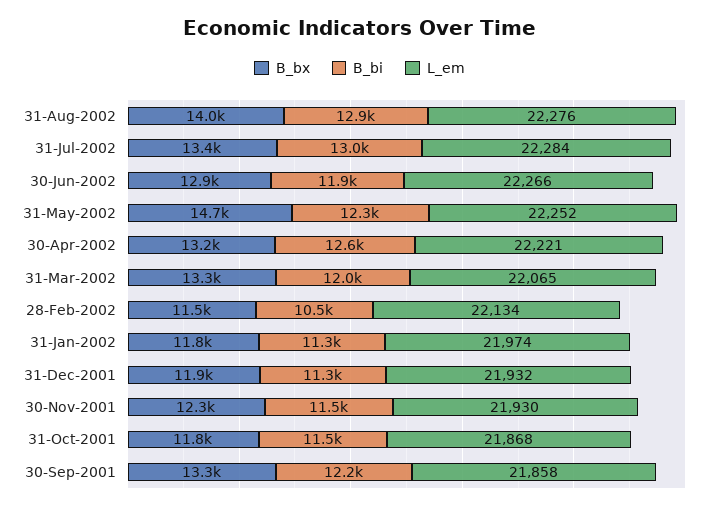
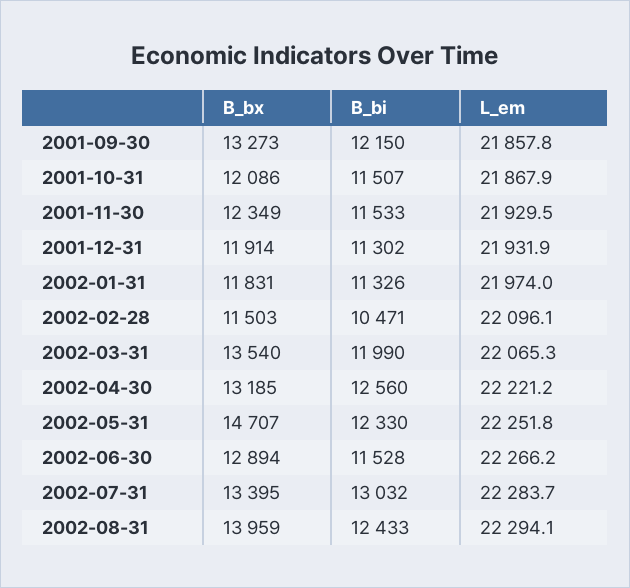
B_bi, 31-Aug-2002: 12900 -> 12433
L_em, 31-Aug-2002: 22276 -> 22294.1
B_bi, 30-Jun-2002: 11900 -> 11528
B_bx, 31-Mar-2002: 13300 -> 13540
L_em, 28-Feb-2002: 22134 -> 22096.1
B_bx, 31-Oct-2001: 11800 -> 12086

